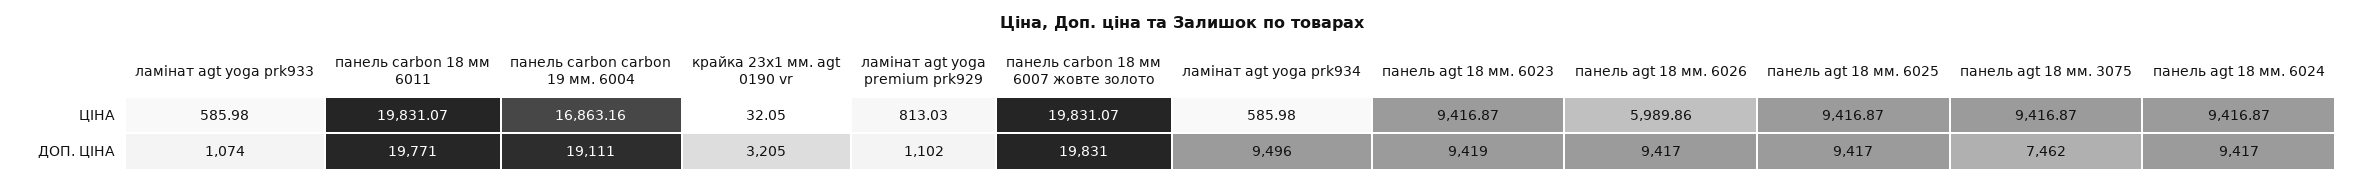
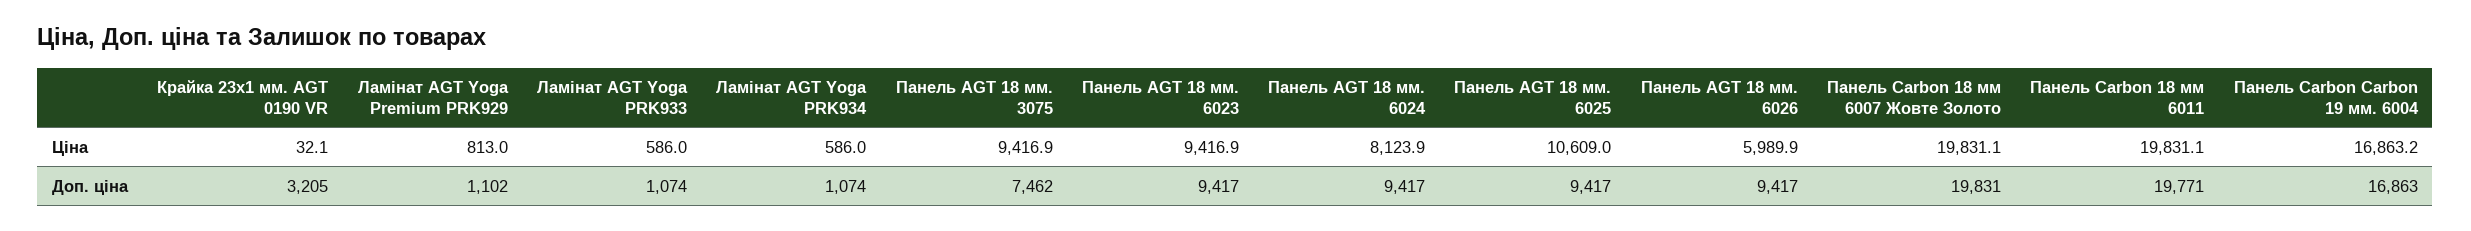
панель agt 18 мм. 6025, ЦІНА: 9416.87 -> 10609
панель agt 18 мм. 6024, ЦІНА: 9416.87 -> 8123.9
панель carbon carbon 19 мм. 6004, ДОП. ЦІНА: 19111 -> 16863
ламінат agt yoga prk934, ДОП. ЦІНА: 9496 -> 1074
панель agt 18 мм. 6023, ДОП. ЦІНА: 9419 -> 9417

